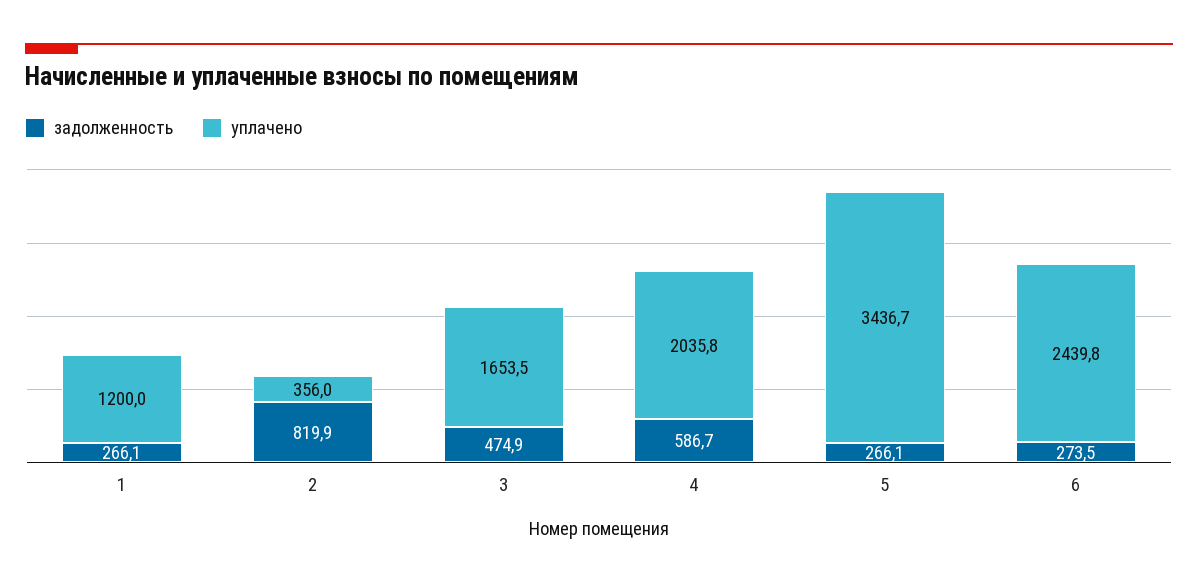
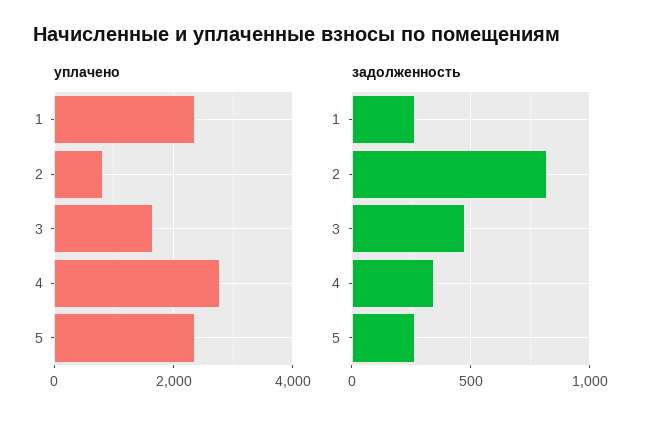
уплачено, 1: 1200 -> 2400
уплачено, 2: 356 -> 800
задолженность, 4: 586.7 -> 350
уплачено, 4: 2035.8 -> 2800
уплачено, 5: 3436.7 -> 2400
задолженность, 6: 273.5 -> none
уплачено, 6: 2439.8 -> none

